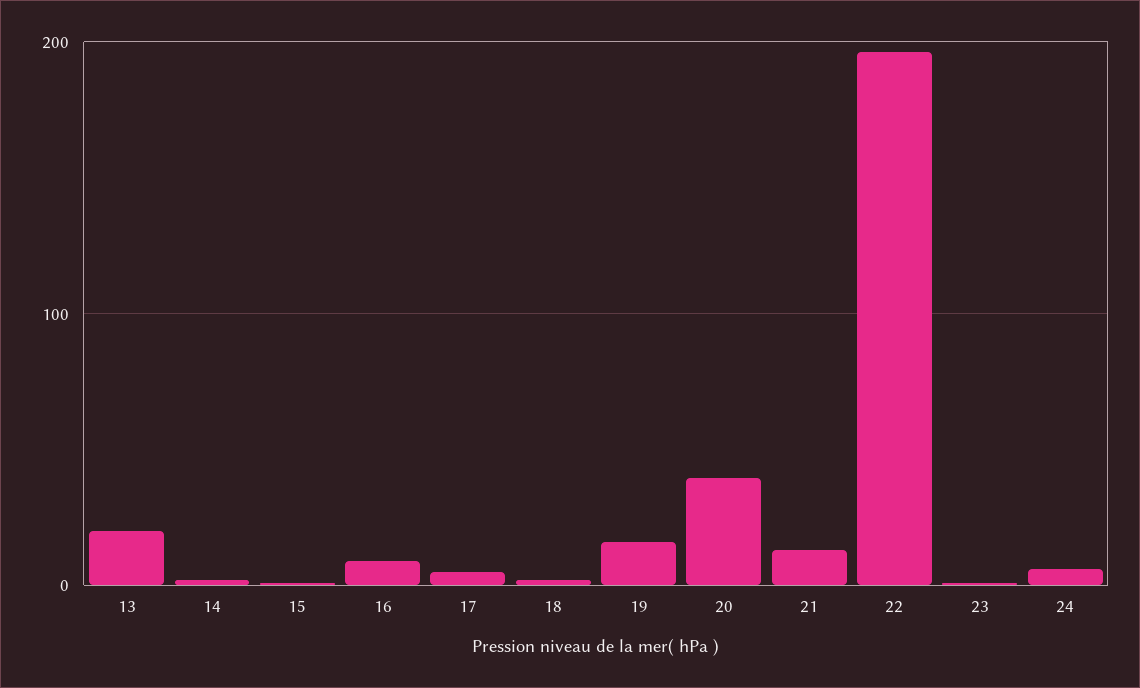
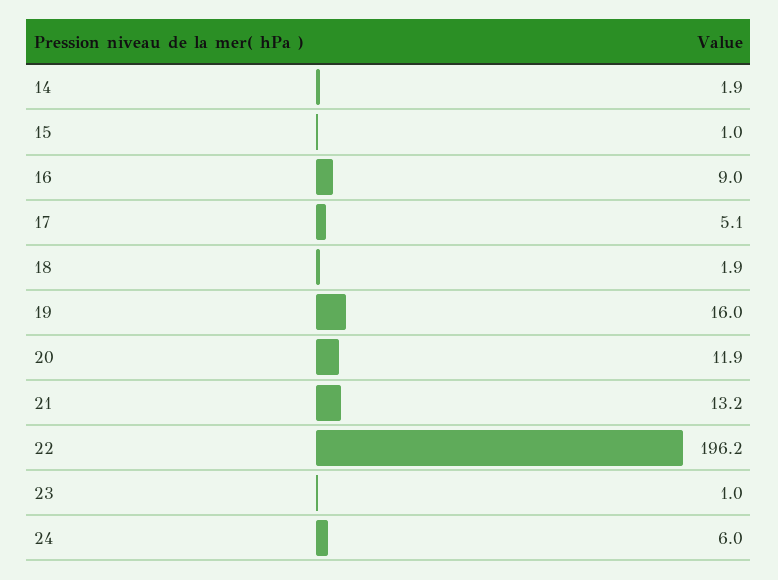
13: 20 -> none
20: 40 -> 11.9

